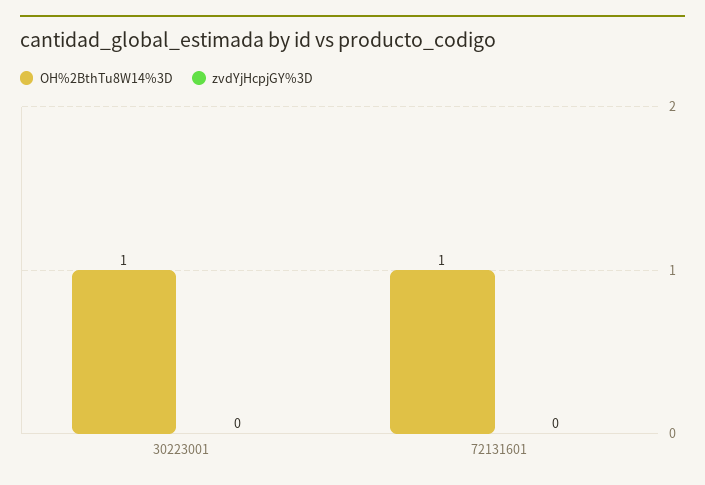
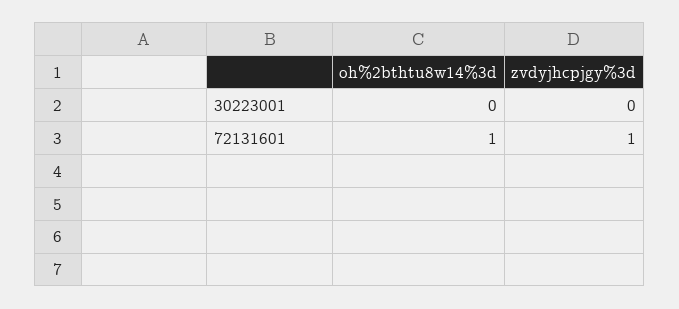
OH%2BthTu8W14%3D, 30223001: 1 -> 0
zvdYjHcpjGY%3D, 72131601: 0 -> 1

